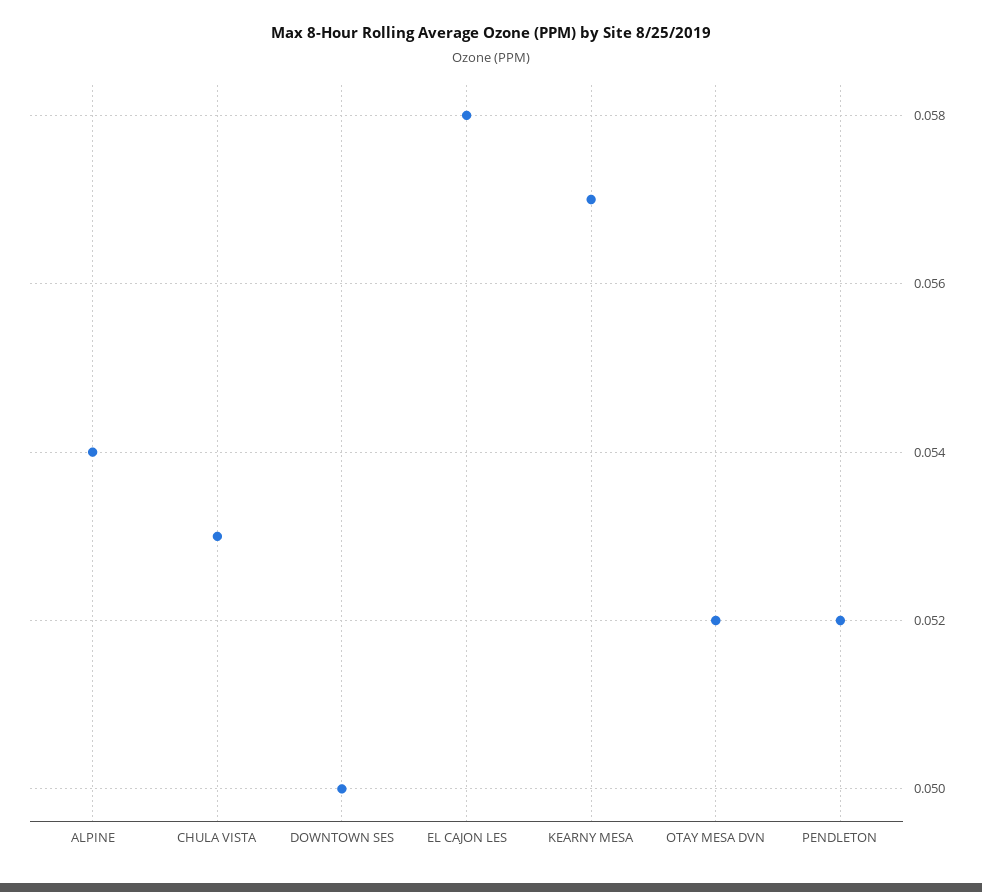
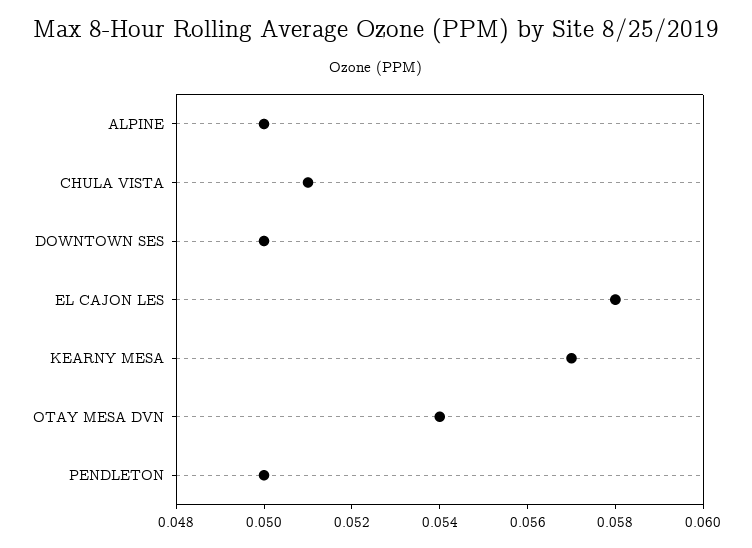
ALPINE: 0.054 -> 0.05
CHULA VISTA: 0.053 -> 0.051
OTAY MESA DVN: 0.052 -> 0.054
PENDLETON: 0.052 -> 0.05

